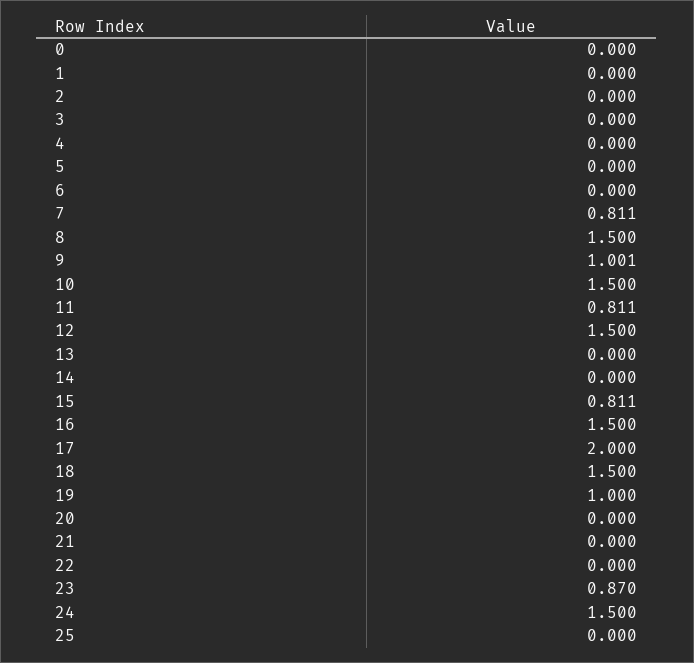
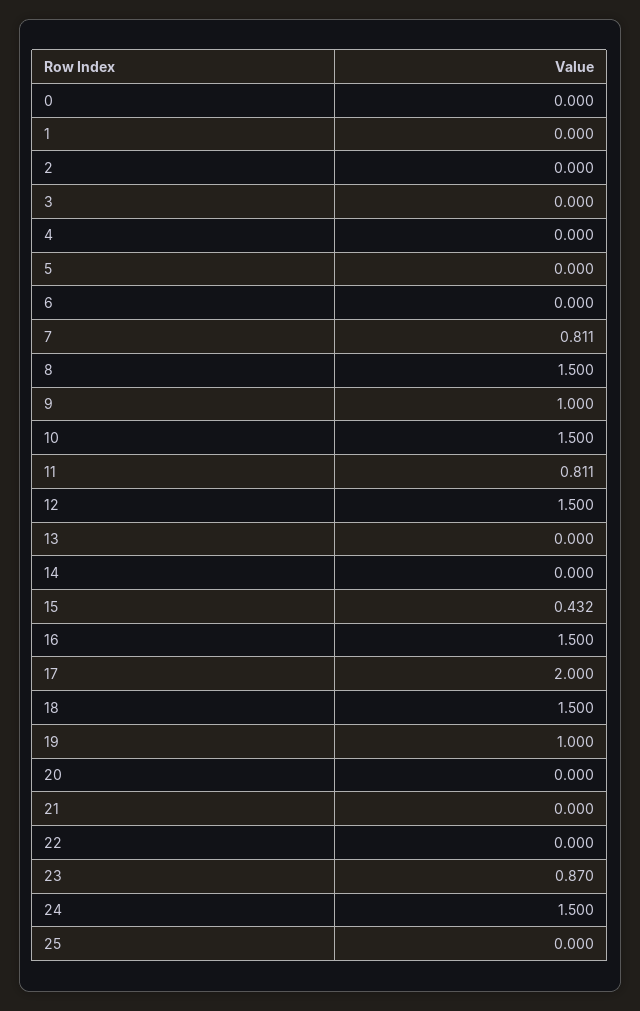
9: 1.001 -> 1
15: 0.811 -> 0.432

